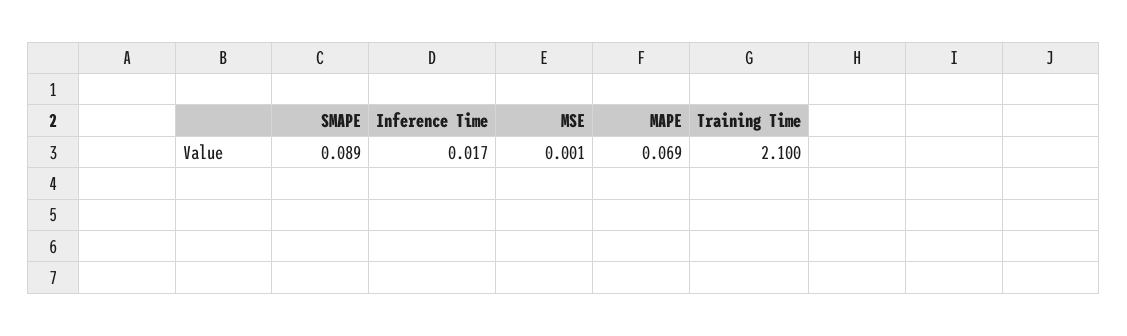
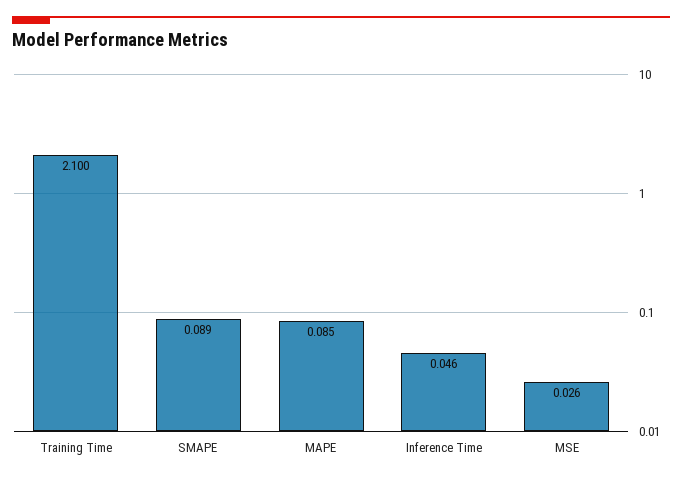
Inference Time: 0.017 -> 0.046
MSE: 0.001 -> 0.026
MAPE: 0.069 -> 0.085

